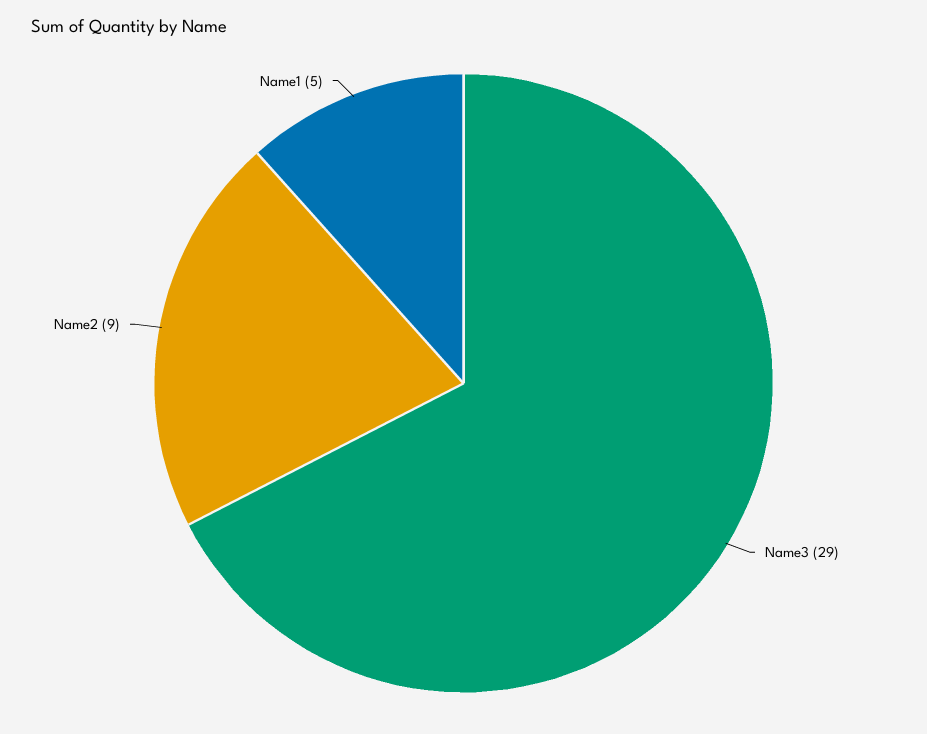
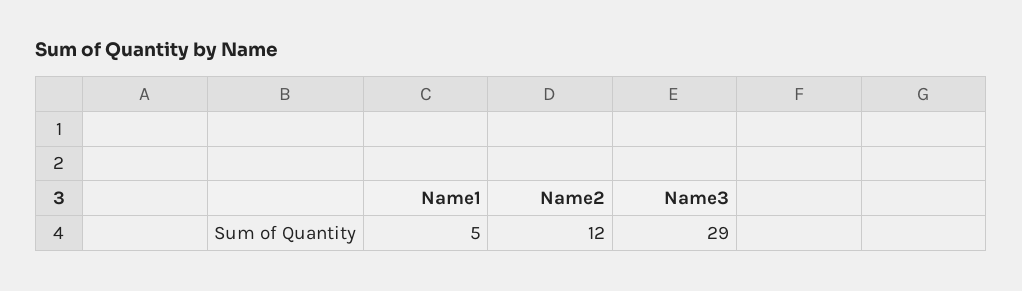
Name2: 9 -> 12

